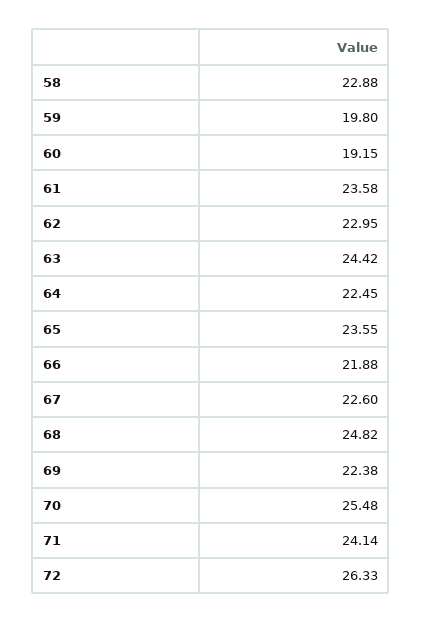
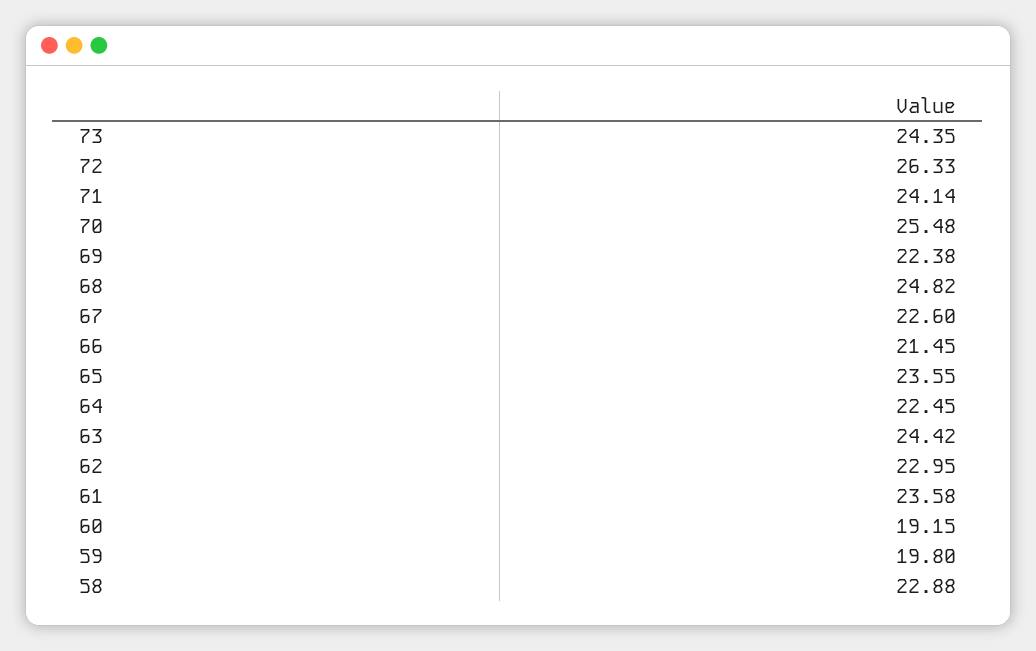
66: 21.88 -> 21.45
73: none -> 24.35

